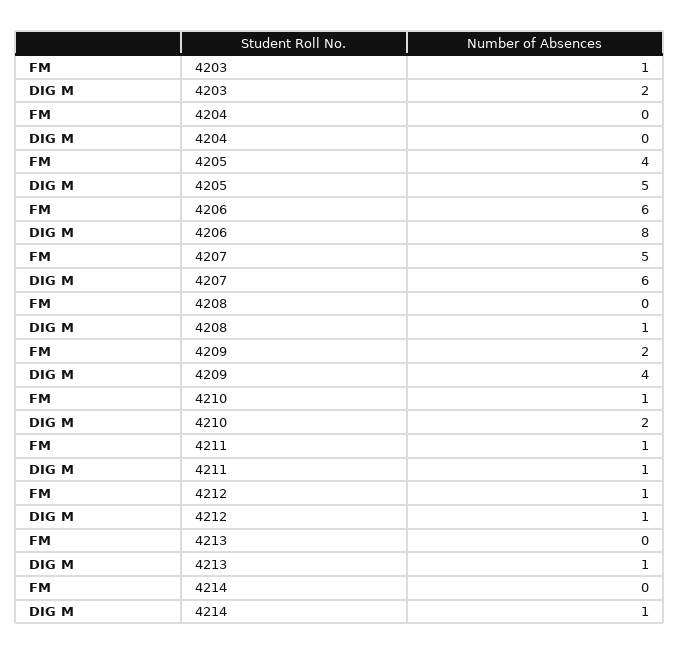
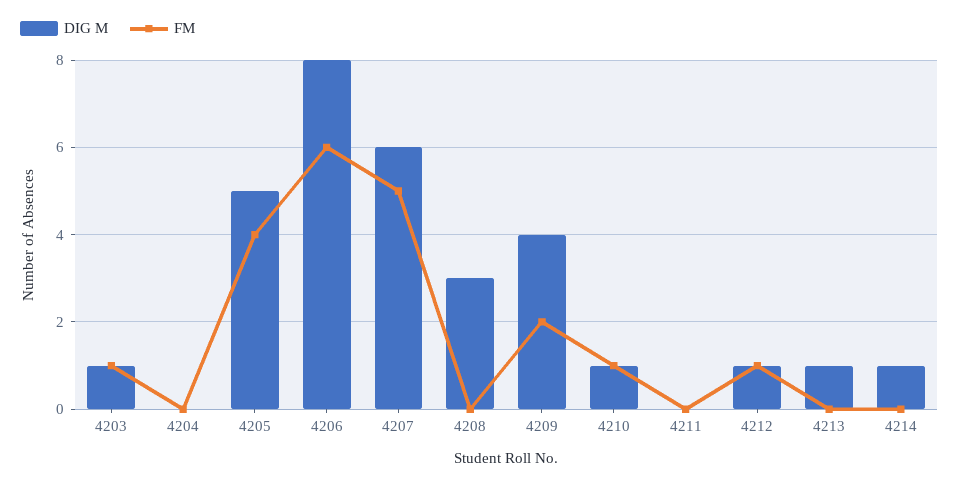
DIG M, 4203: 2 -> 1
DIG M, 4208: 1 -> 3
DIG M, 4210: 2 -> 1
FM, 4211: 1 -> 0
DIG M, 4211: 1 -> 0

